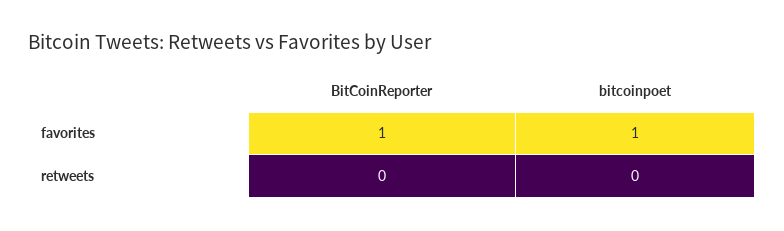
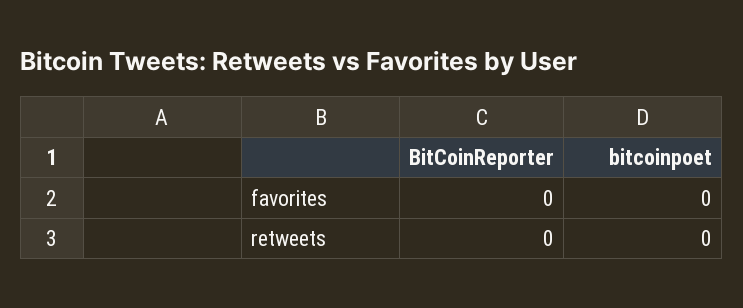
BitCoinReporter, favorites: 1 -> 0
bitcoinpoet, favorites: 1 -> 0

